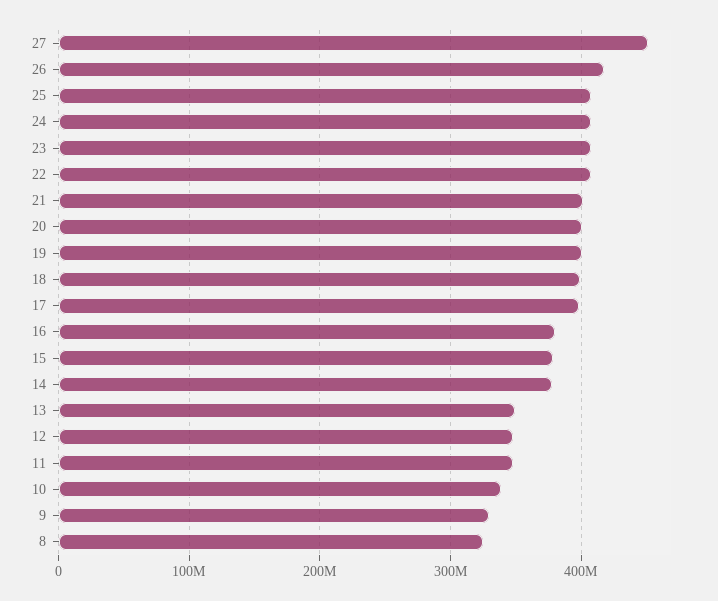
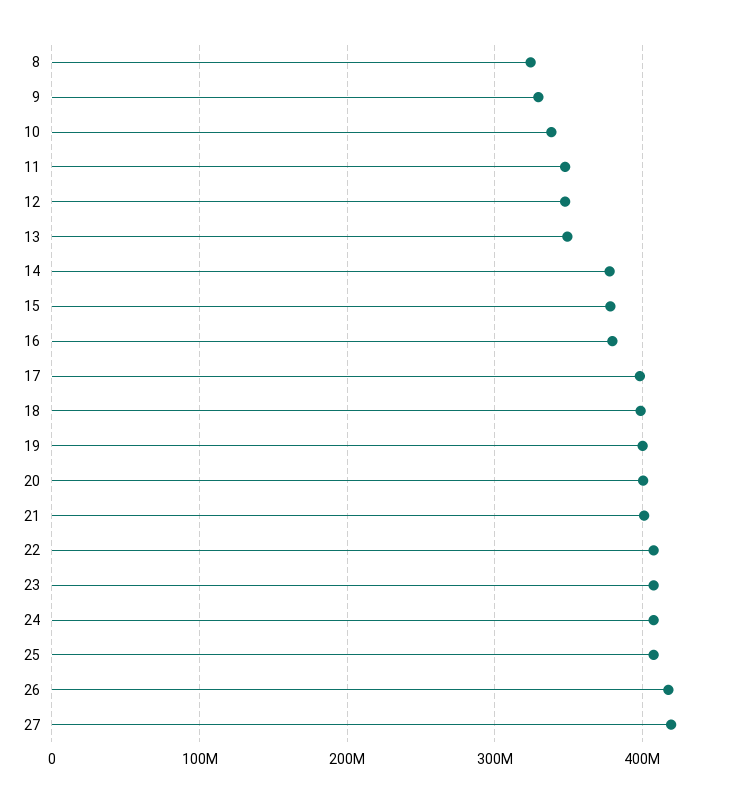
27: 450000000 -> 420000000

